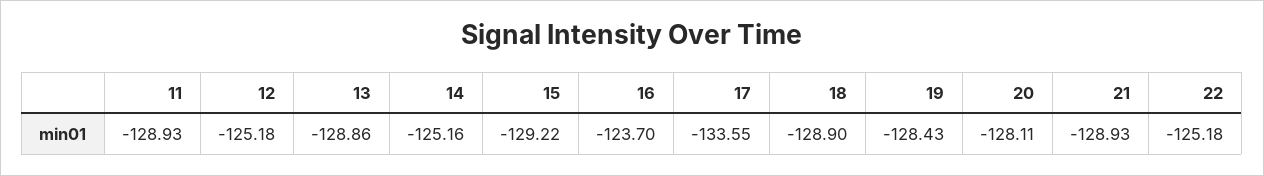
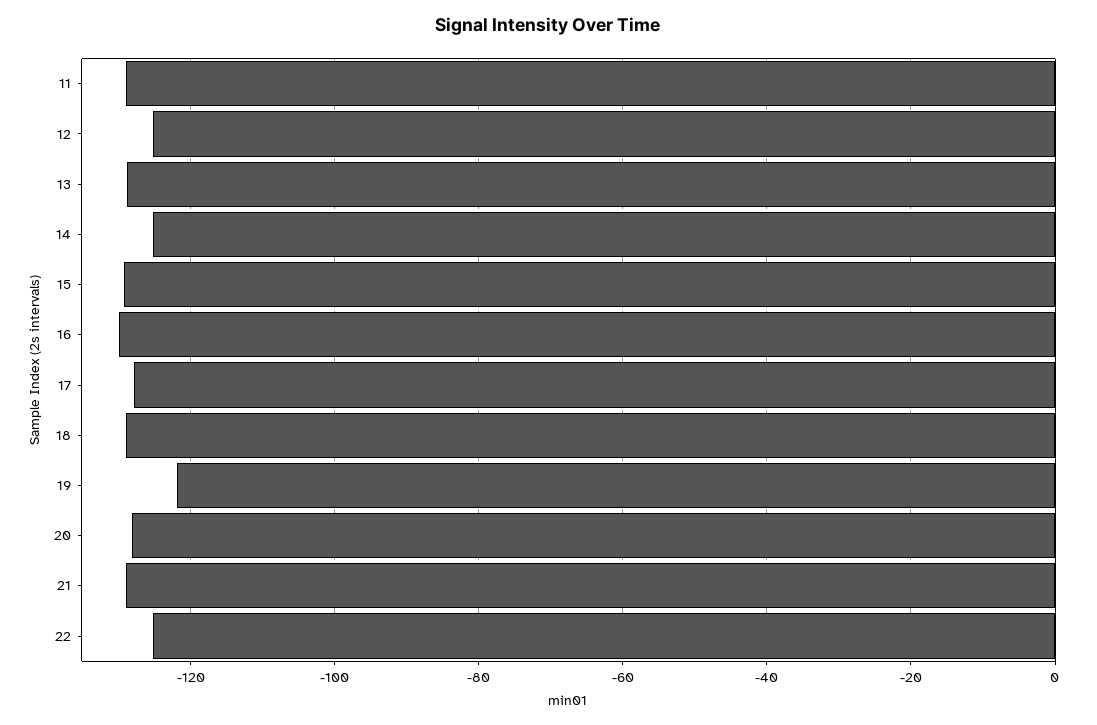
16: -123.7 -> -130
17: -133.55 -> -128
19: -128.43 -> -122

